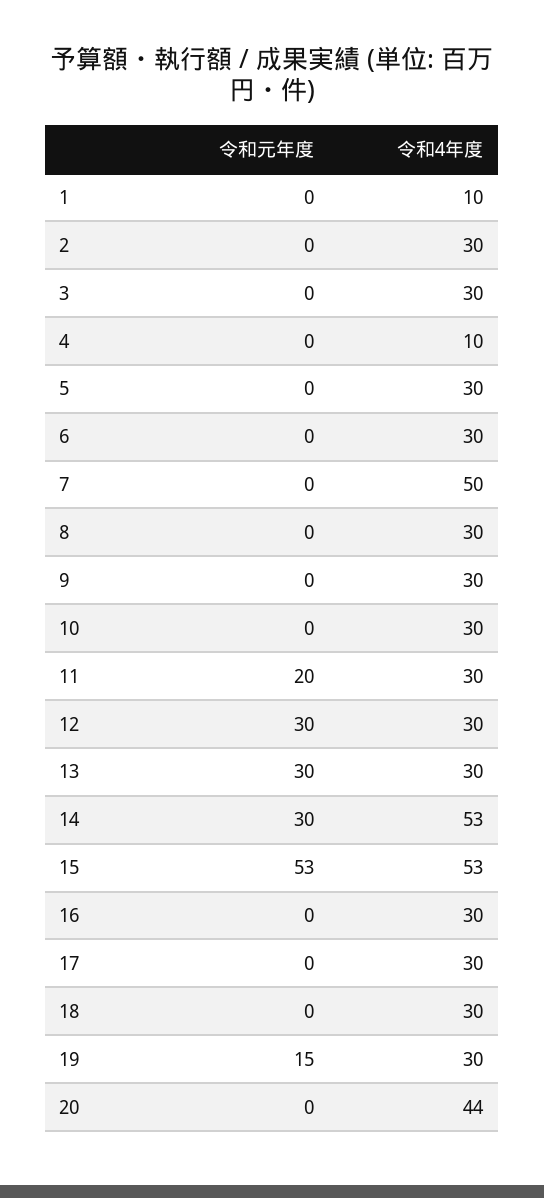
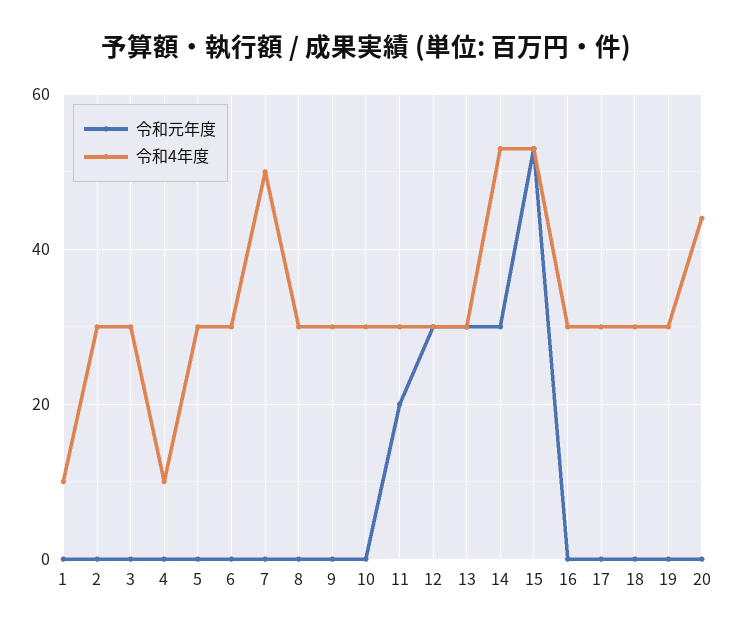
令和元年度, 19: 15 -> 0

